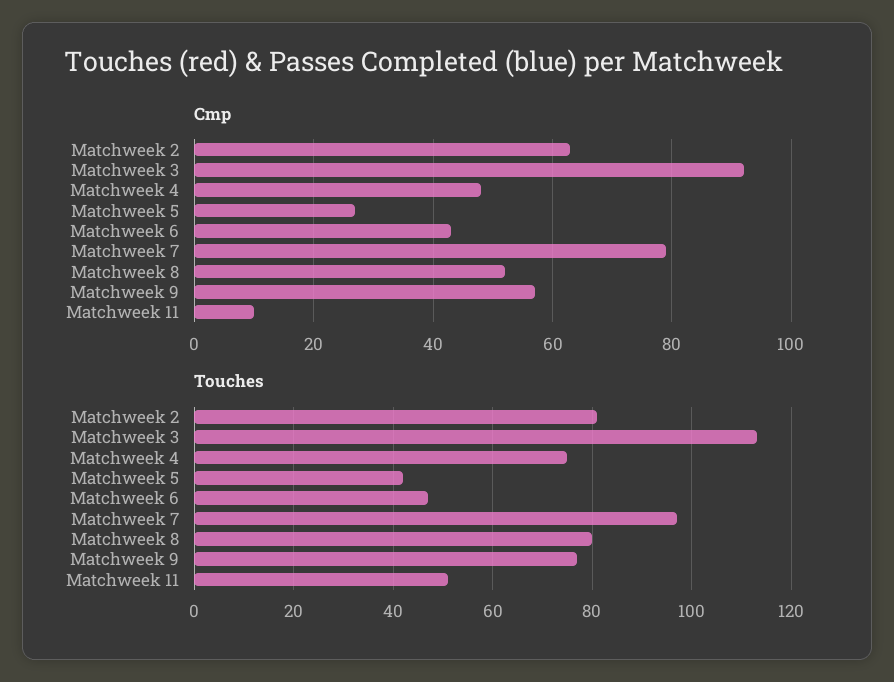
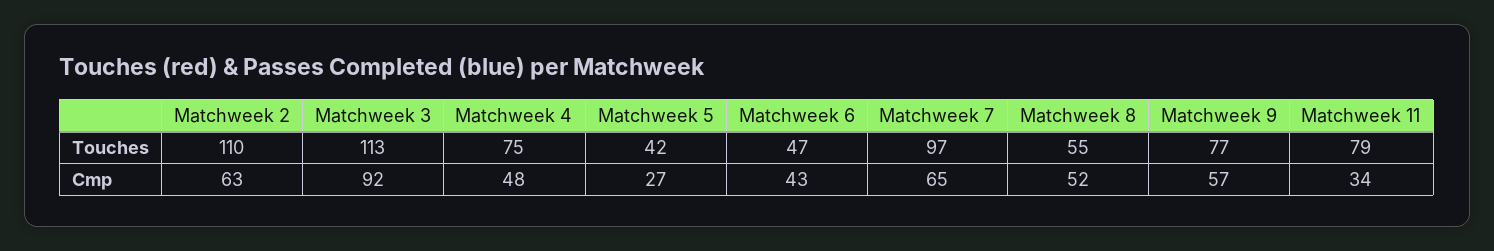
Cmp, Matchweek 7: 80 -> 65
Cmp, Matchweek 11: 10 -> 34
Touches, Matchweek 2: 80 -> 110
Touches, Matchweek 8: 80 -> 55
Touches, Matchweek 11: 50 -> 79

